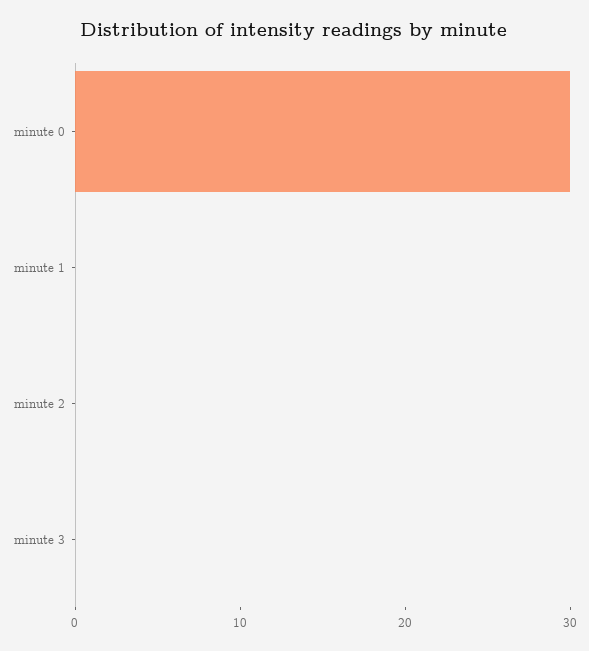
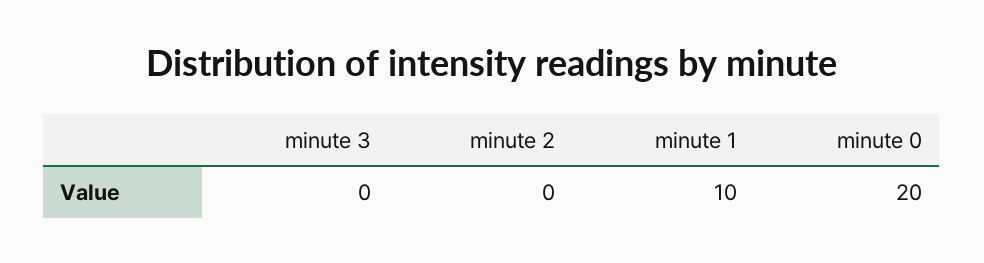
minute 0: 30 -> 20
minute 1: 0 -> 10

